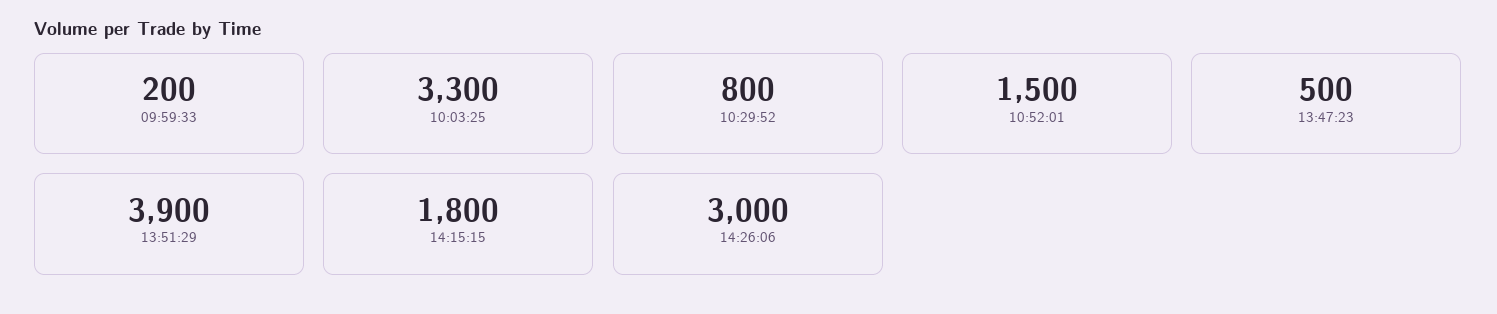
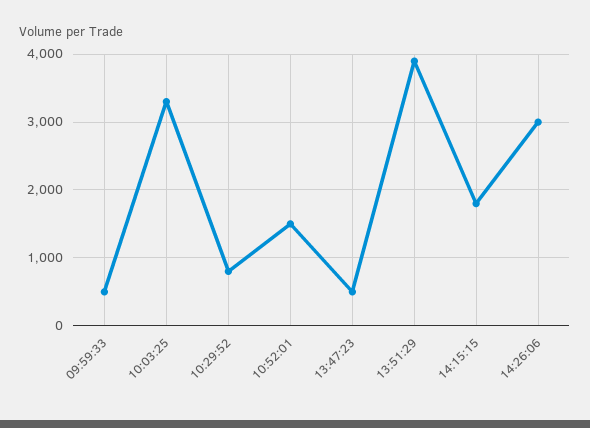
09:59:33: 200 -> 500

